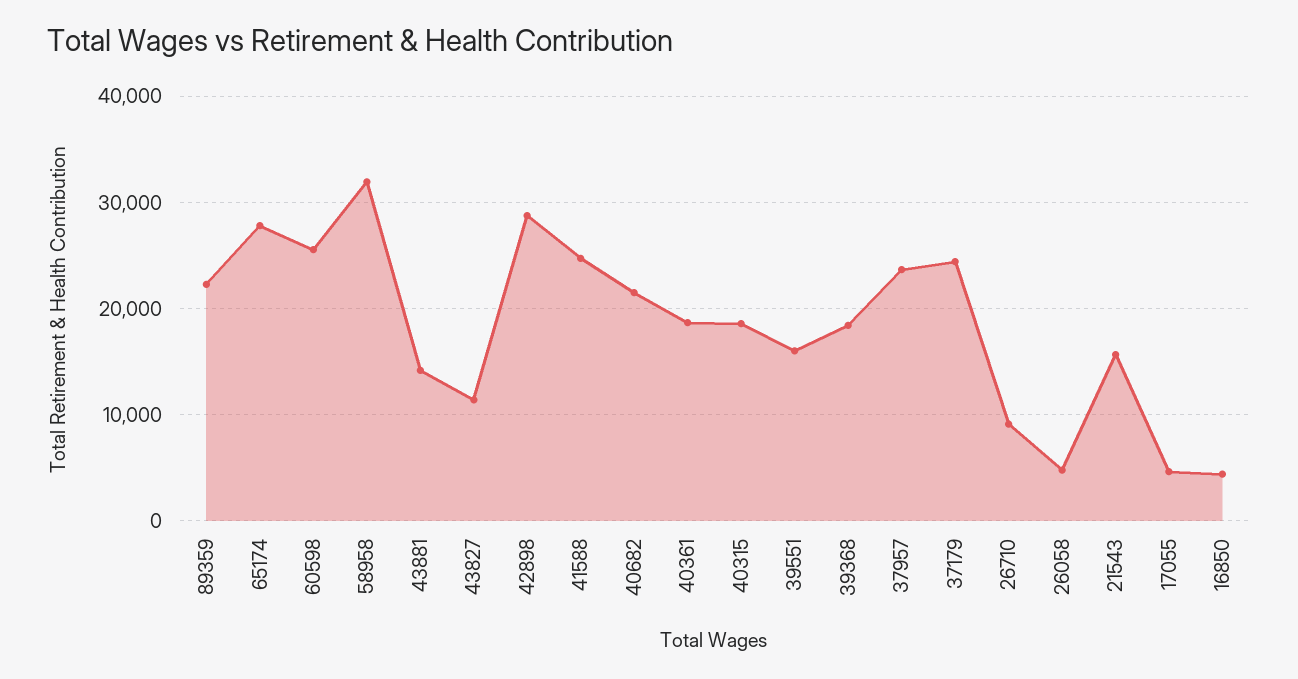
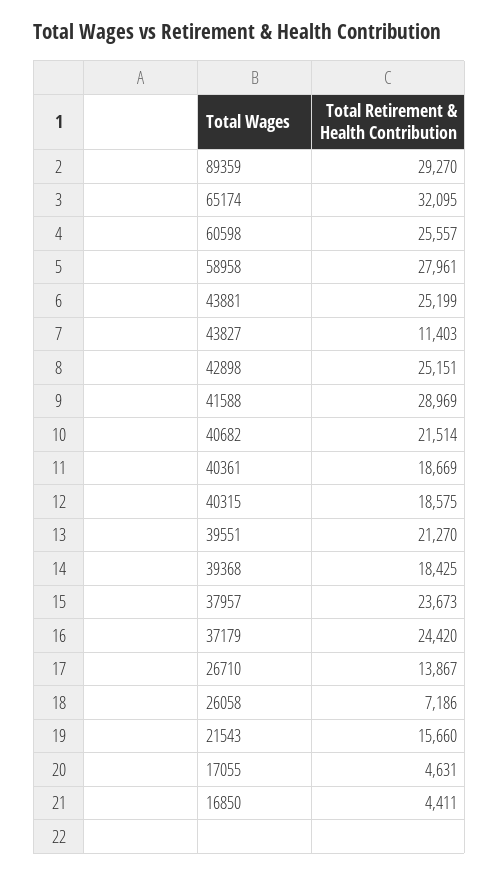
89359: 22000 -> 29270
65174: 28000 -> 32095
58958: 32000 -> 27961
43881: 14000 -> 25199
42898: 29000 -> 25151
41588: 25000 -> 28969
39551: 16000 -> 21270
26710: 9000 -> 13867
26058: 5000 -> 7186

